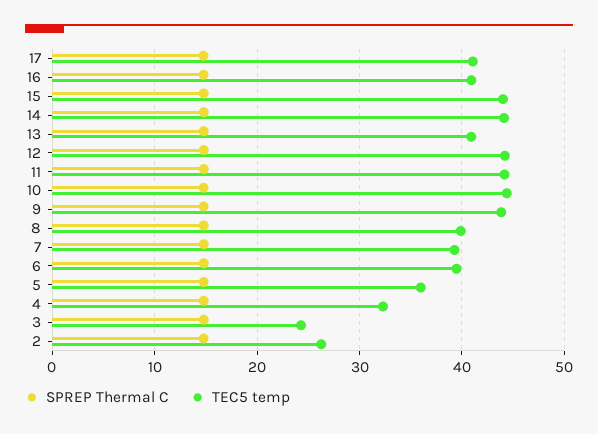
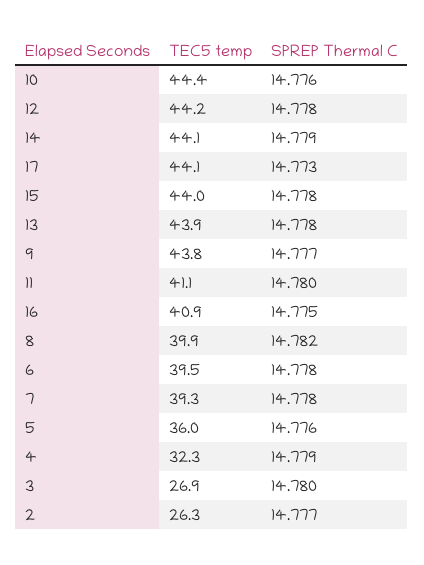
TEC5 temp, 17: 41 -> 44.1
TEC5 temp, 13: 41 -> 43.9
TEC5 temp, 11: 44 -> 41.1
TEC5 temp, 3: 24 -> 26.9

